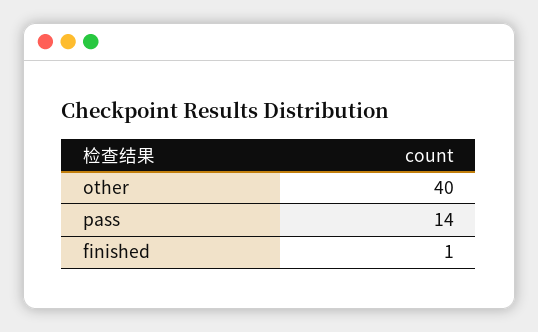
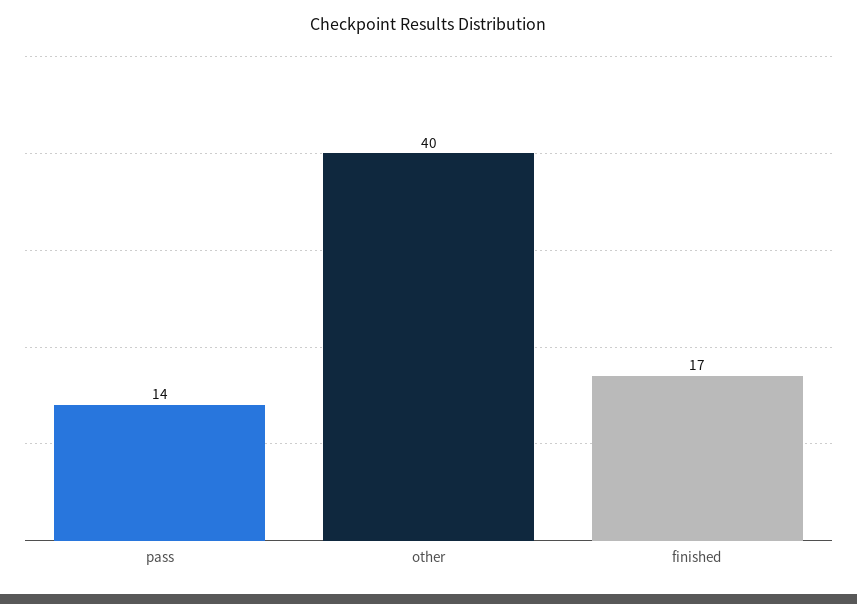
finished: 1 -> 17

